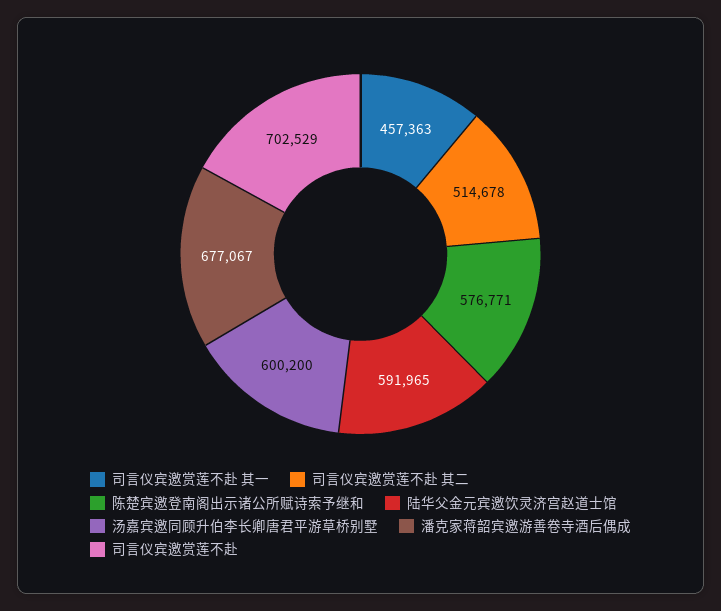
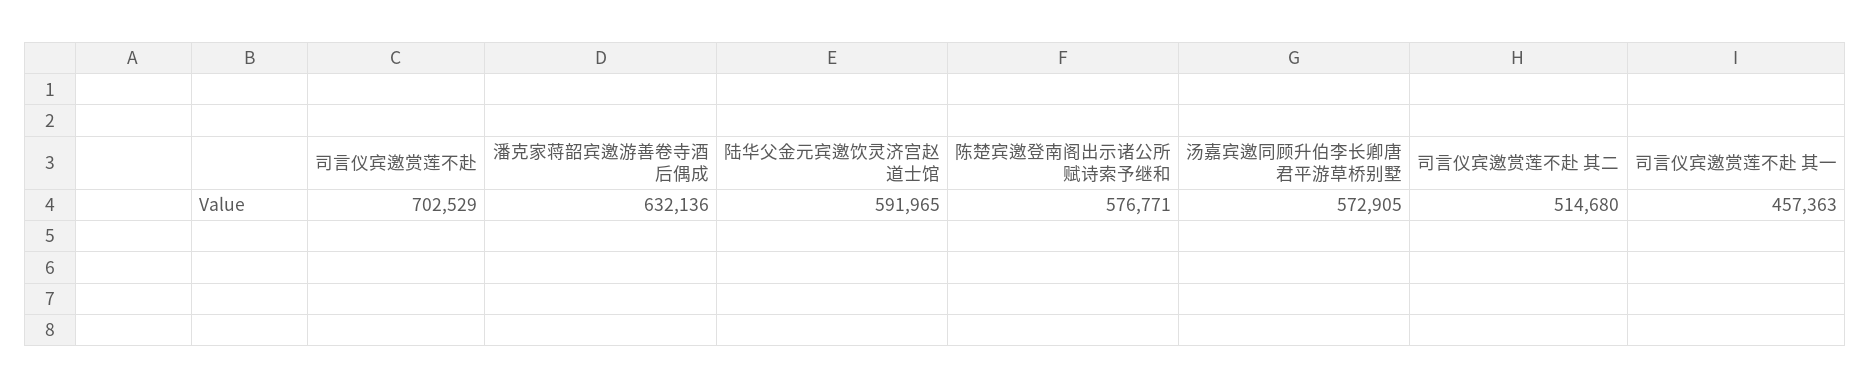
司言仪宾邀赏莲不赴 其二: 514678 -> 514680
汤嘉宾邀同顾升伯李长卿唐君平游草桥别墅: 600200 -> 572905
潘克家蒋韶宾邀游善卷寺酒后偶成: 677067 -> 632136

